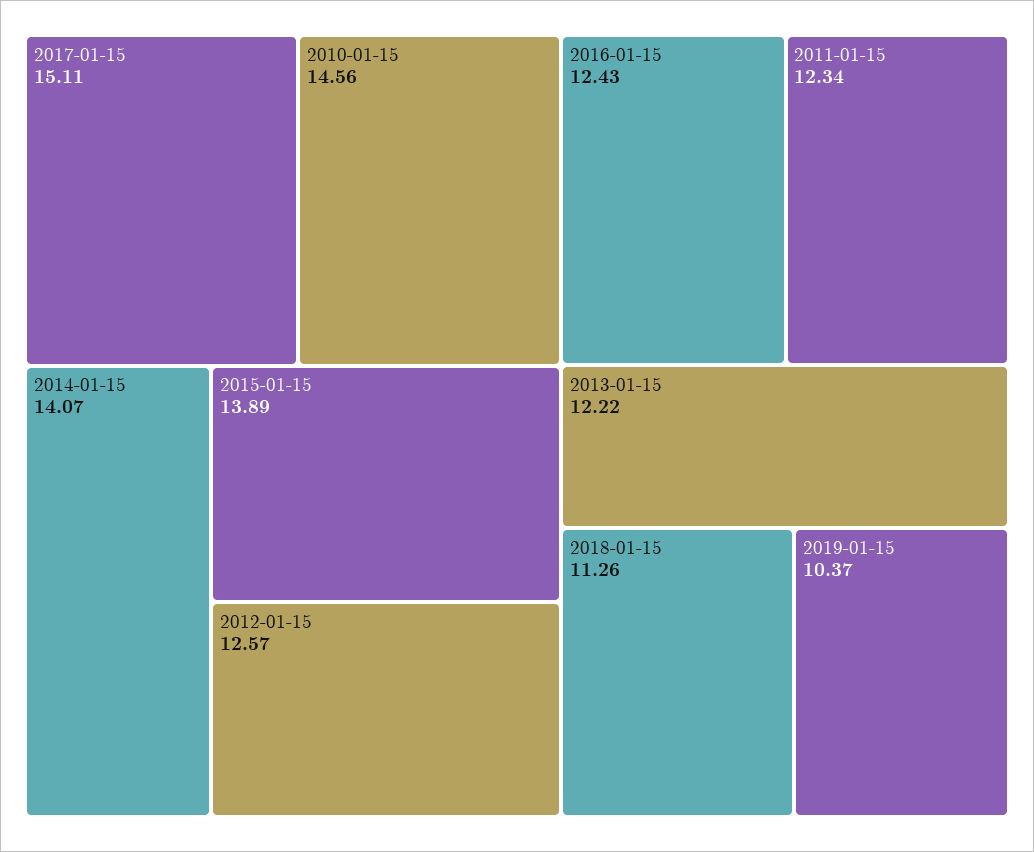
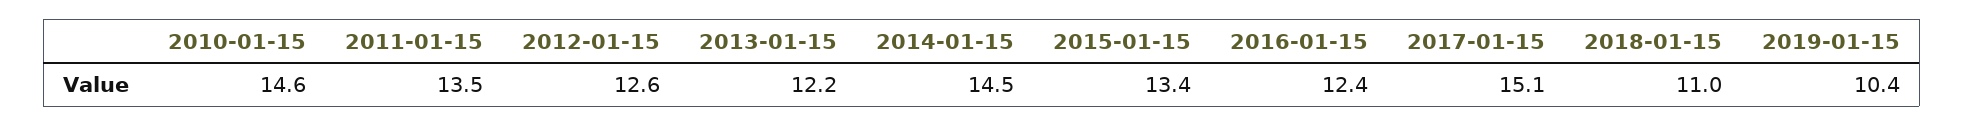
2014-01-15: 14.07 -> 14.5
2015-01-15: 13.89 -> 13.4
2011-01-15: 12.34 -> 13.5
2018-01-15: 11.26 -> 11

